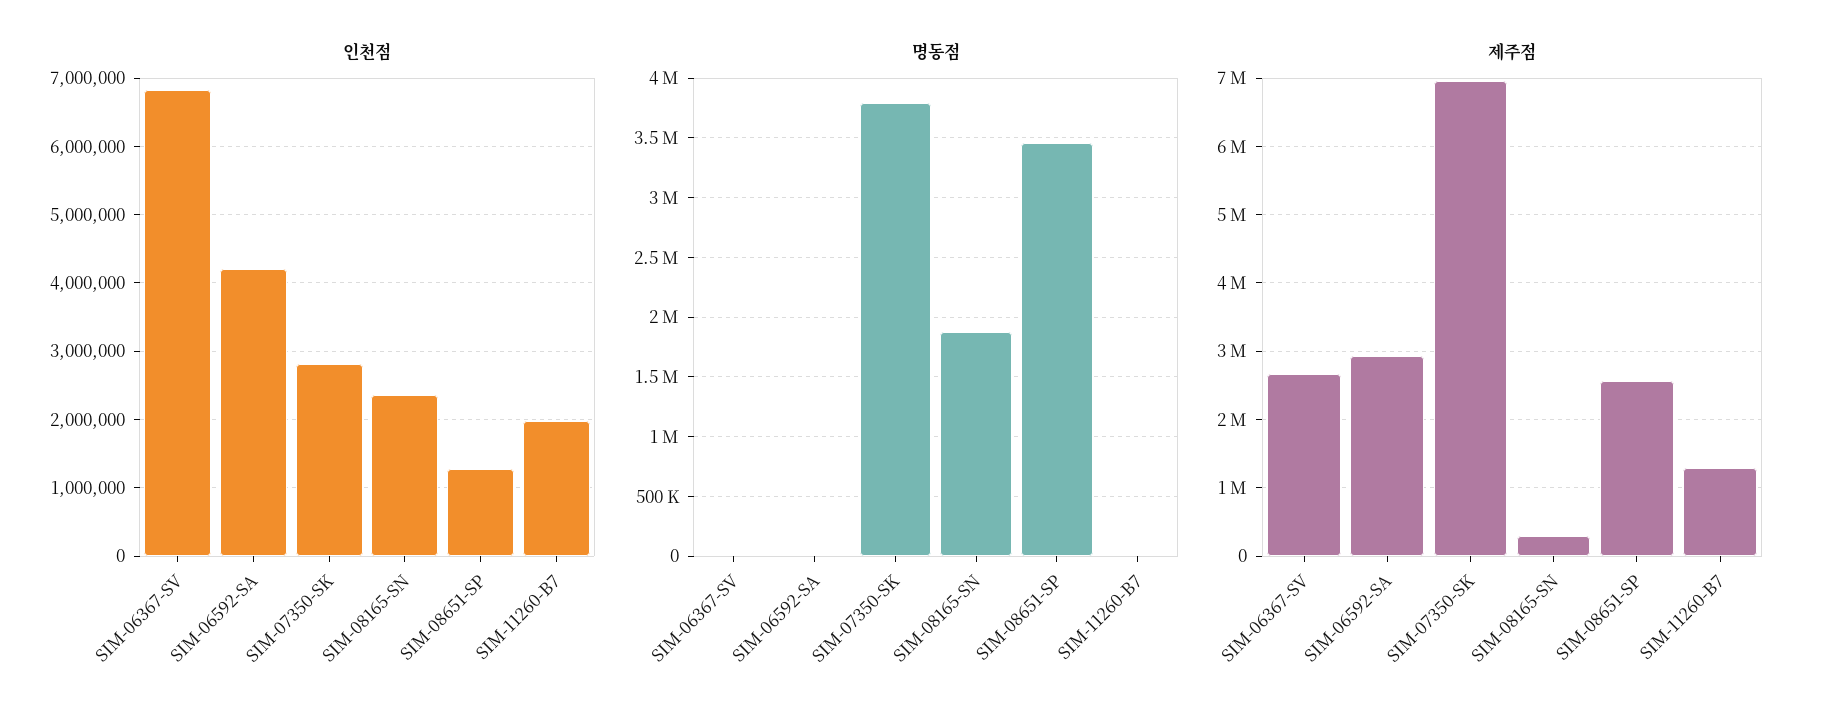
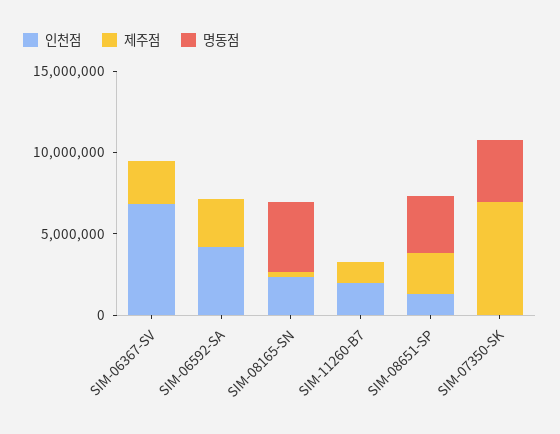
인천점, SIM-07350-SK: 2800000 -> 0
명동점, SIM-08165-SN: 1900000 -> 4000000

